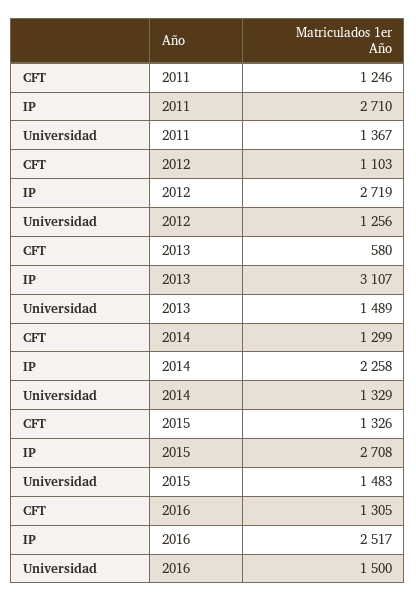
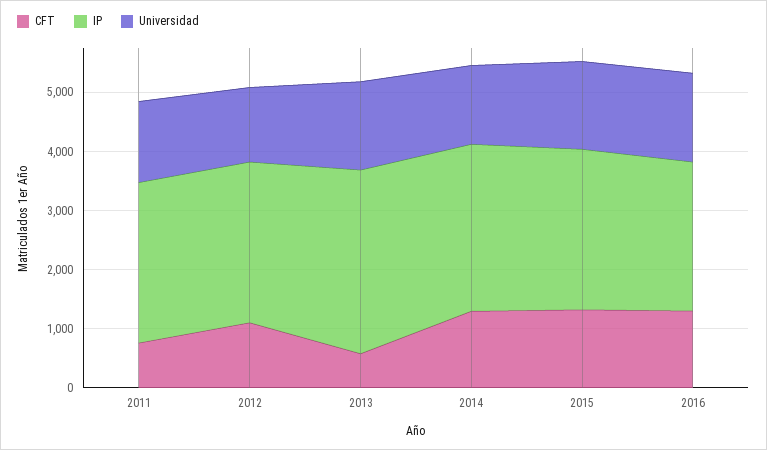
CFT, 2011: 1246 -> 800
IP, 2014: 2258 -> 2800

